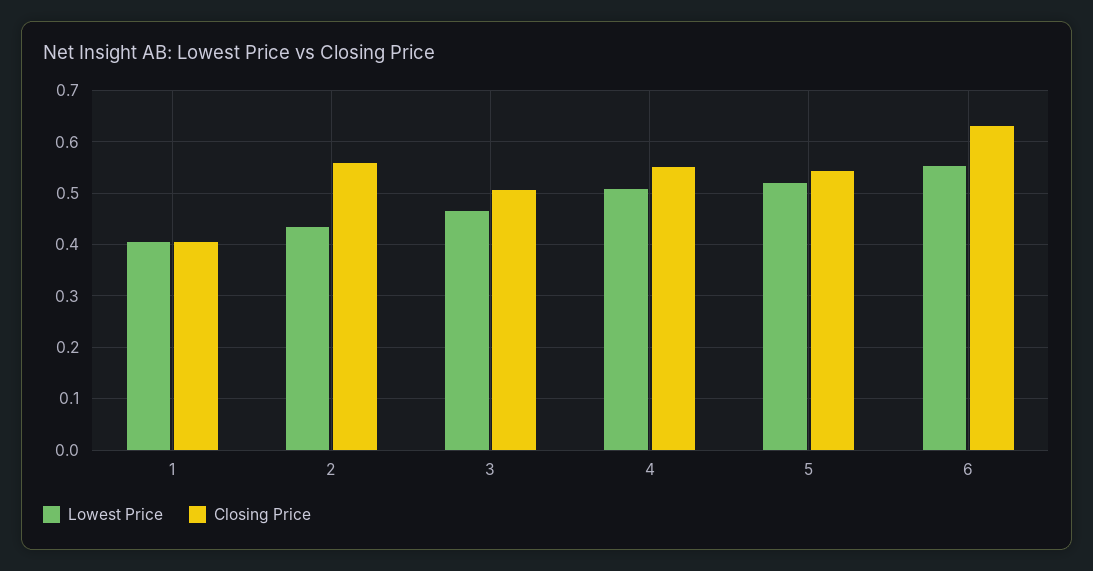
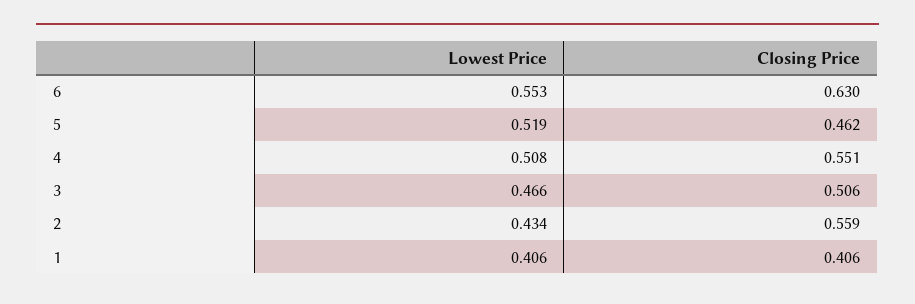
Closing Price, 5: 0.54 -> 0.462

